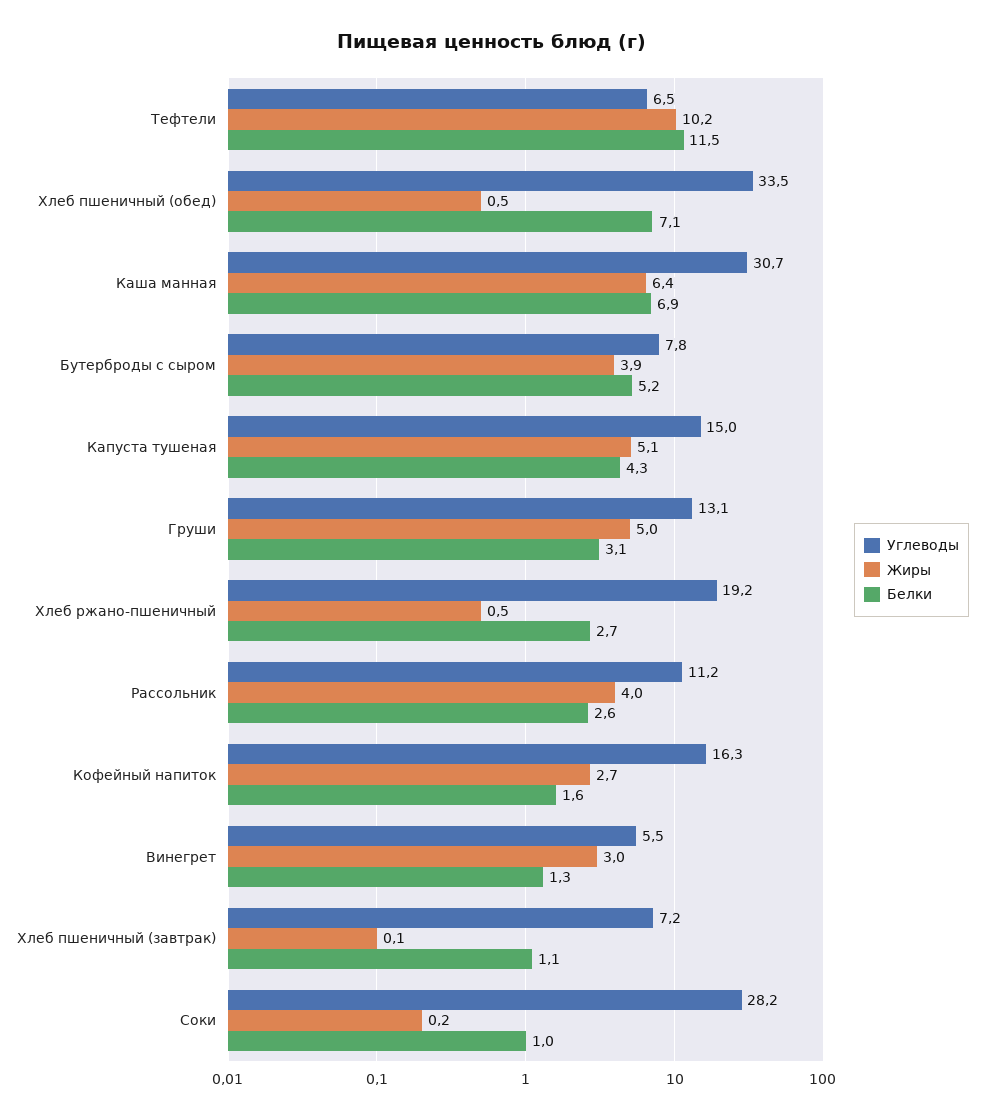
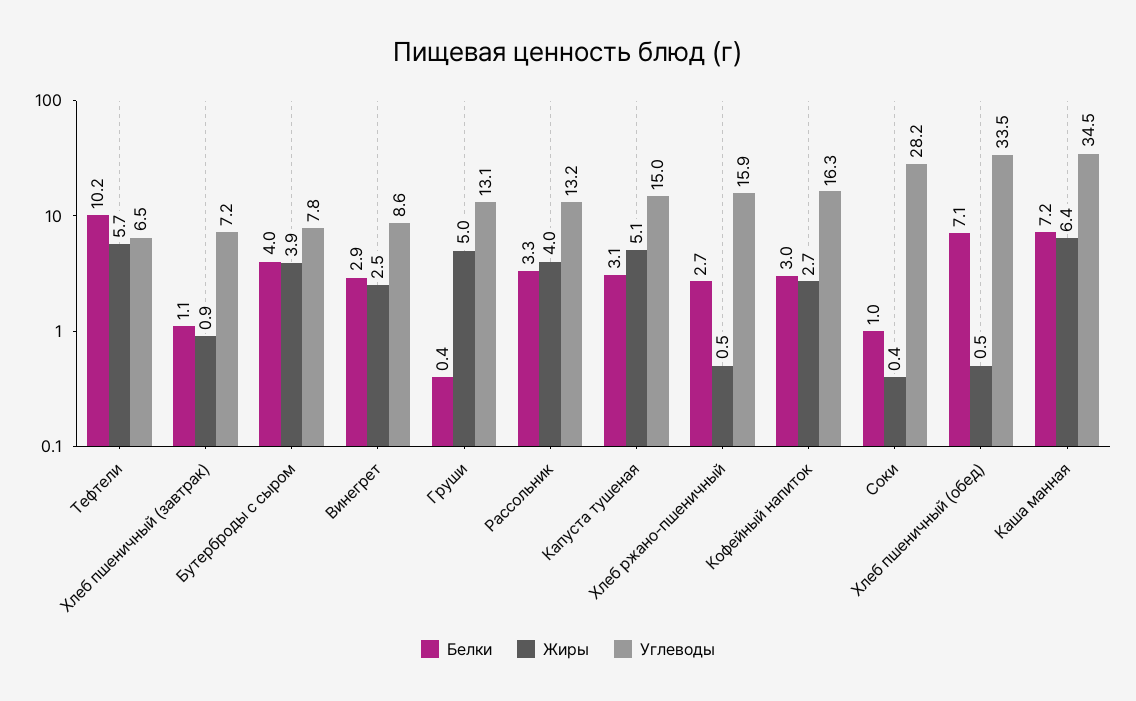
Жиры, Тефтели: 10.2 -> 5.7
Белки, Тефтели: 11.5 -> 10.2
Углеводы, Каша манная: 30.7 -> 34.5
Белки, Каша манная: 6.9 -> 7.2
Белки, Бутерброды с сыром: 5.2 -> 4
Белки, Капуста тушеная: 4.3 -> 3.1
Белки, Груши: 3.1 -> 0.4
Углеводы, Хлеб ржано-пшеничный: 19.2 -> 15.9
Углеводы, Рассольник: 11.2 -> 13.2
Белки, Рассольник: 2.6 -> 3.3
Белки, Кофейный напиток: 1.6 -> 3
Углеводы, Винегрет: 5.5 -> 8.6
Жиры, Винегрет: 3 -> 2.5
Белки, Винегрет: 1.3 -> 2.9
Жиры, Хлеб пшеничный (завтрак): 0.1 -> 0.9
Жиры, Соки: 0.2 -> 0.4

